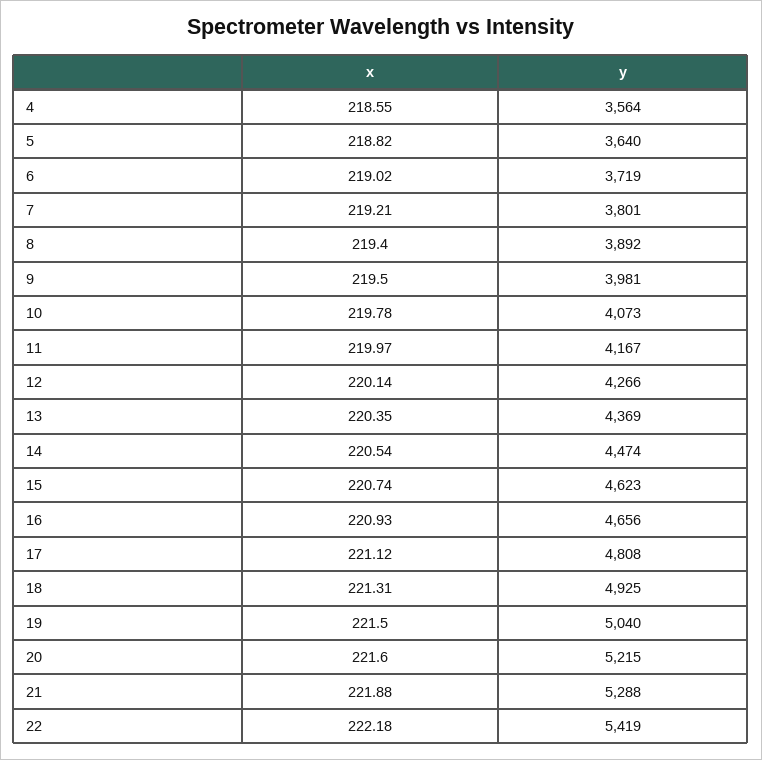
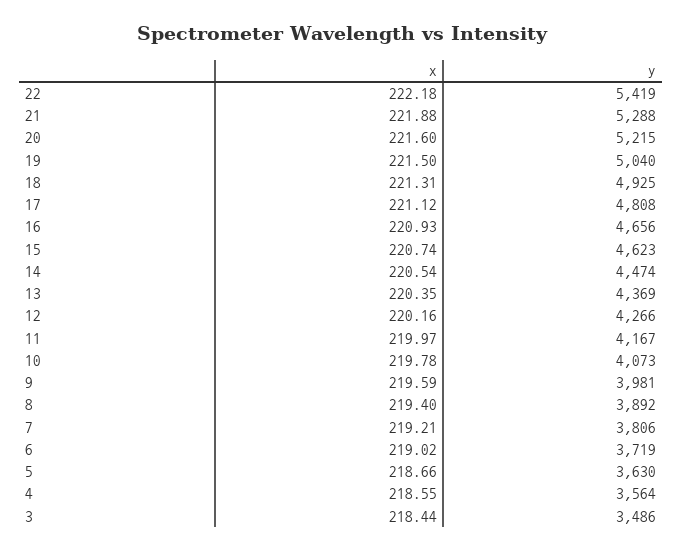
x, 5: 218.82 -> 218.66
y, 5: 3640 -> 3630
y, 7: 3801 -> 3806
x, 9: 219.5 -> 219.59
x, 12: 220.14 -> 220.16
x, 3: none -> 218.44
y, 3: none -> 3486

